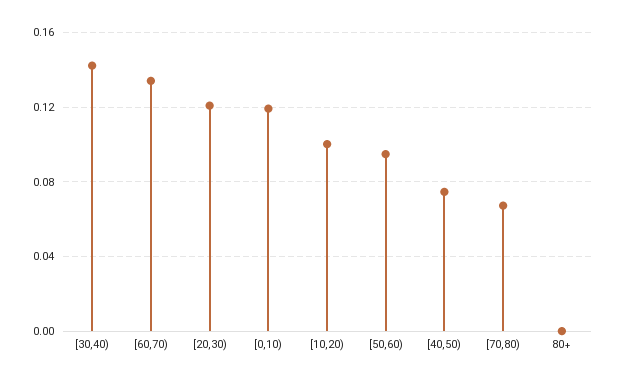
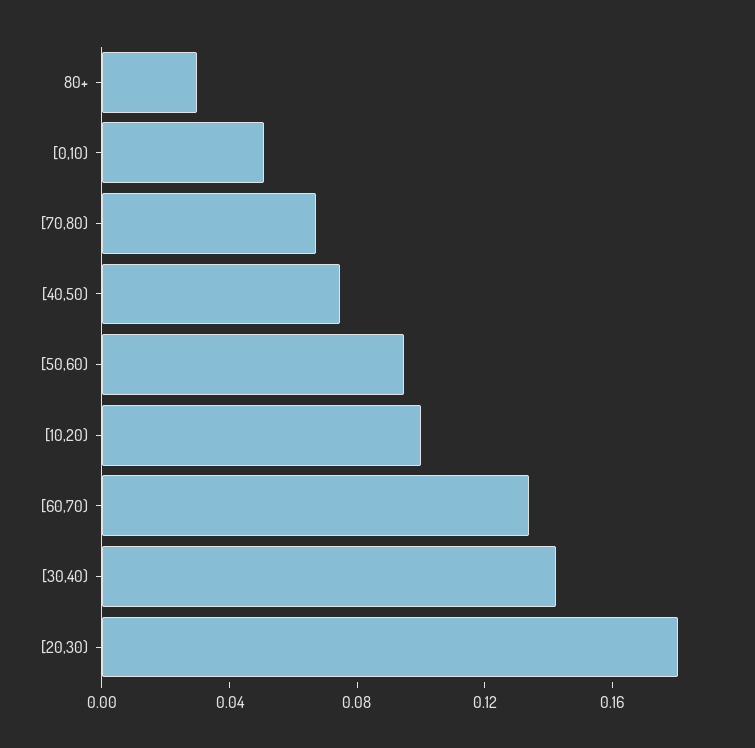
[20,30): 0.12 -> 0.18
[0,10): 0.12 -> 0.05
80+: 0 -> 0.03

